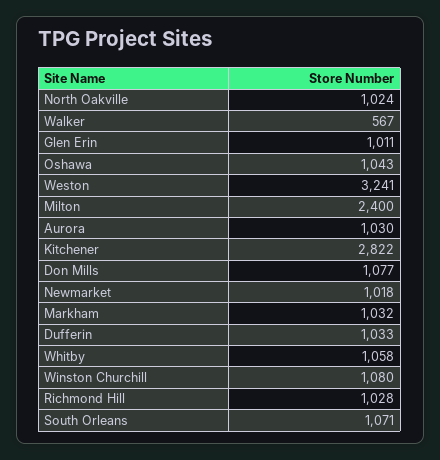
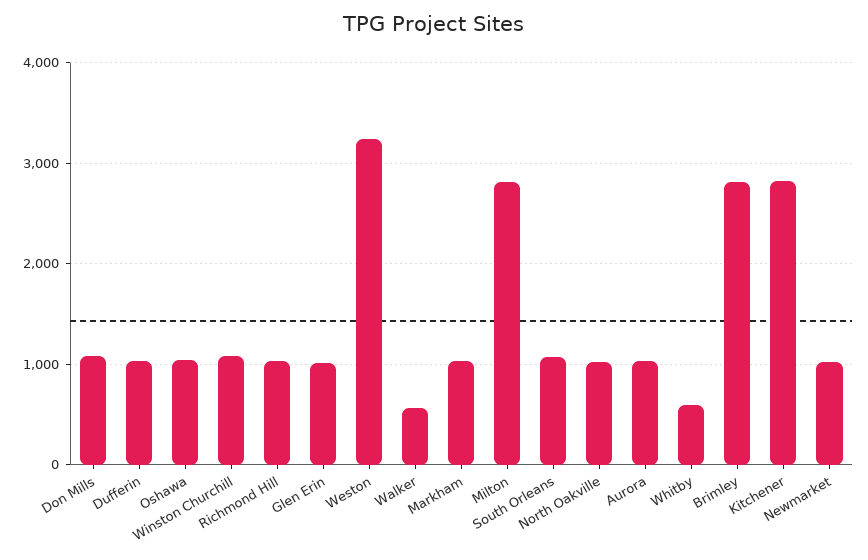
Milton: 2400 -> 2800
Whitby: 1058 -> 600
Brimley: none -> 2800

